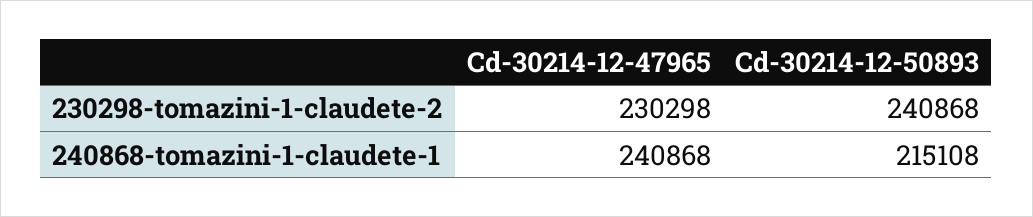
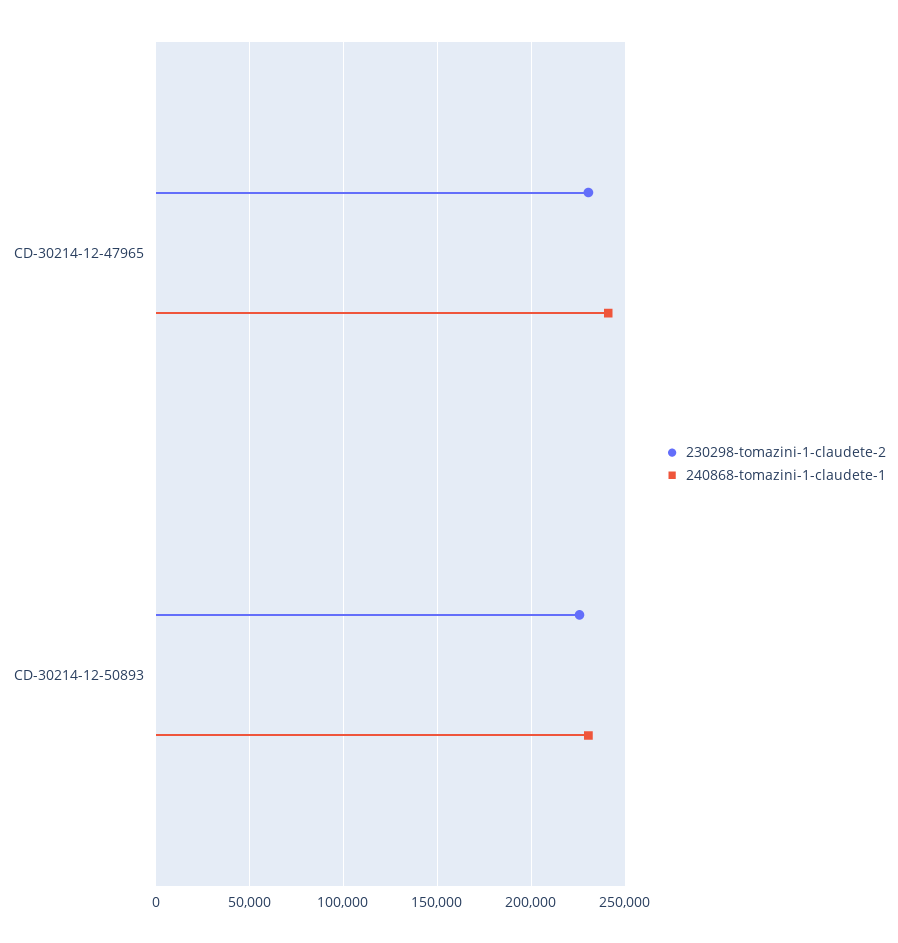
230298-tomazini-1-claudete-2, Cd-30214-12-50893: 240868 -> 225000
240868-tomazini-1-claudete-1, Cd-30214-12-50893: 215108 -> 230000

